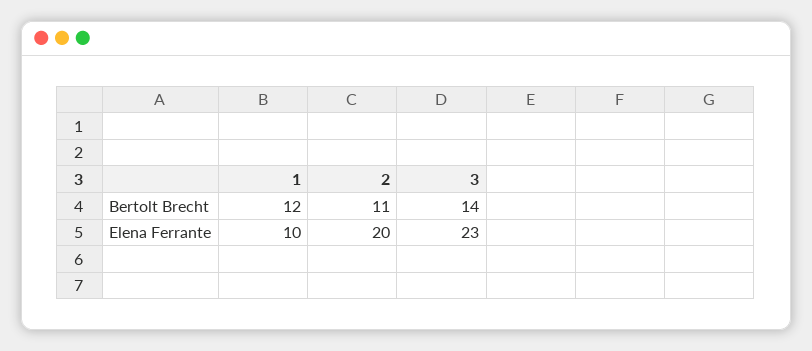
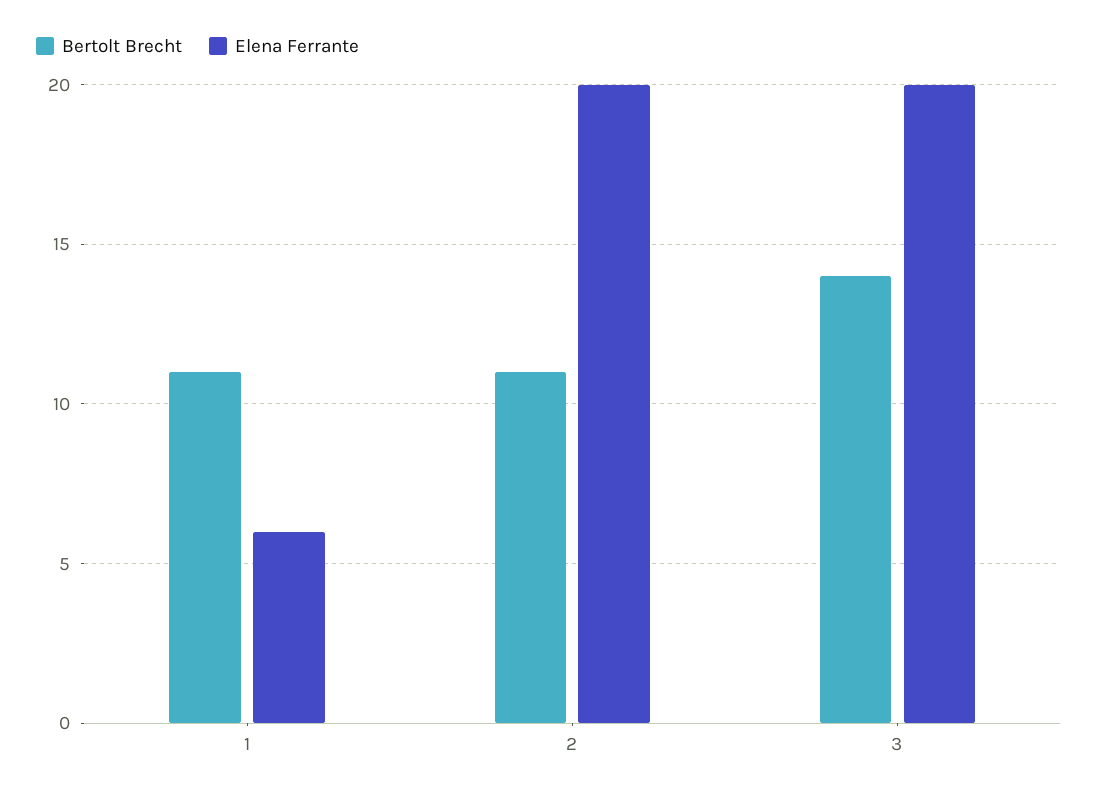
Bertolt Brecht, 1: 12 -> 11
Elena Ferrante, 1: 10 -> 6
Elena Ferrante, 3: 23 -> 20

